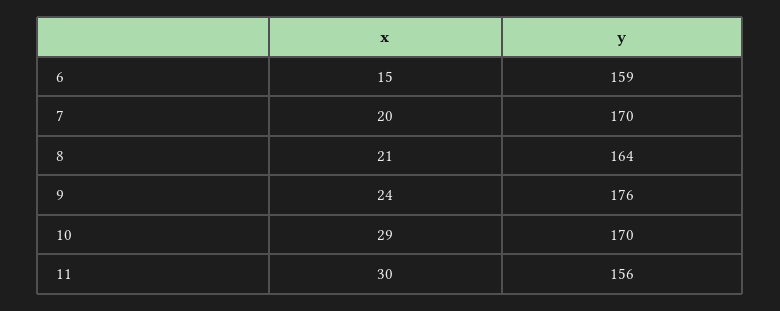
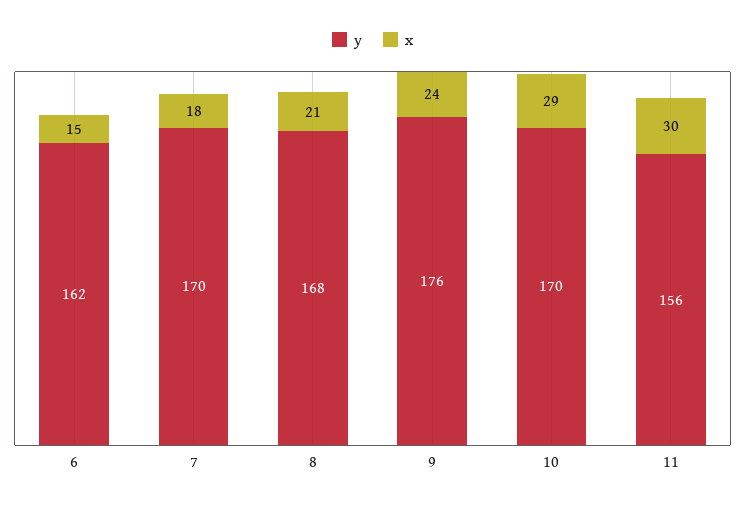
y, 6: 159 -> 162
x, 7: 20 -> 18
y, 8: 164 -> 168

